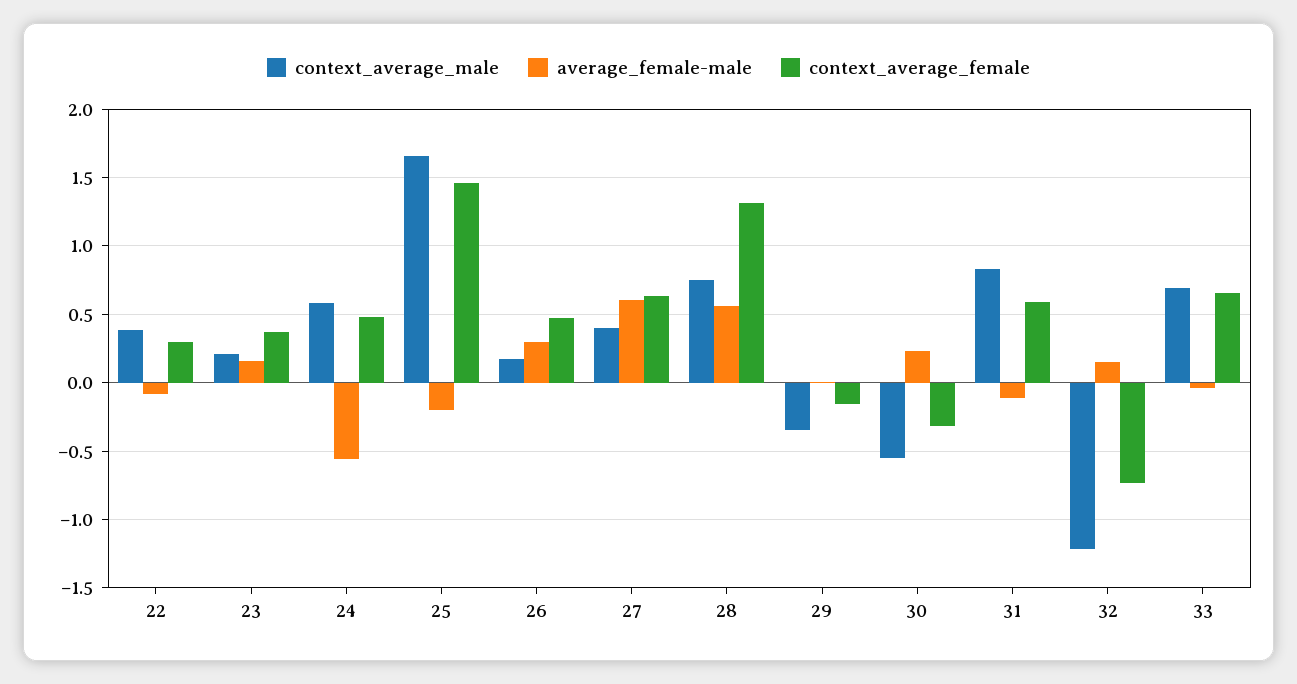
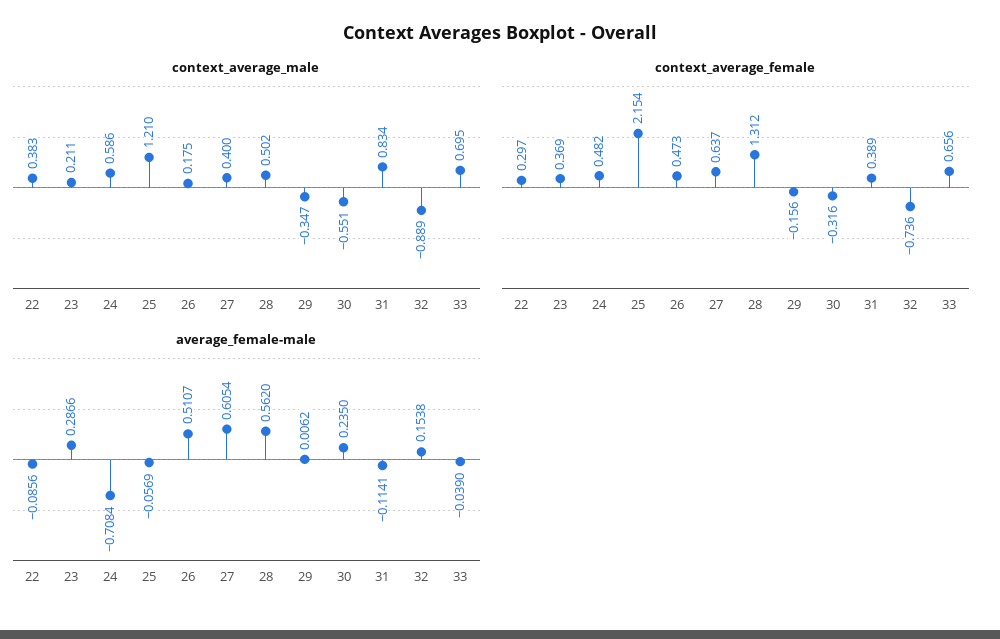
average_female-male, 23: 0.15 -> 0.2866
average_female-male, 24: -0.55 -> -0.7084
context_average_male, 25: 1.65 -> 1.21
average_female-male, 25: -0.2 -> -0.0569
context_average_female, 25: 1.45 -> 2.154
average_female-male, 26: 0.3 -> 0.5107
context_average_male, 28: 0.75 -> 0.502
context_average_female, 31: 0.6 -> 0.389
context_average_male, 32: -1.2 -> -0.889

